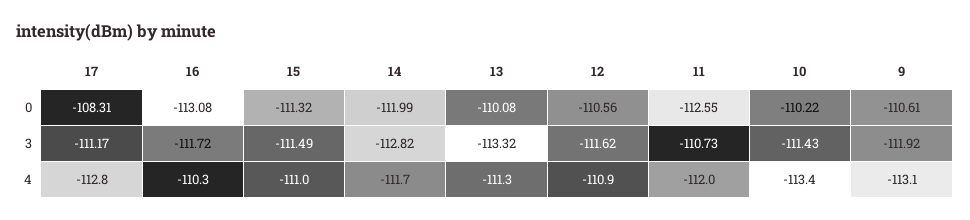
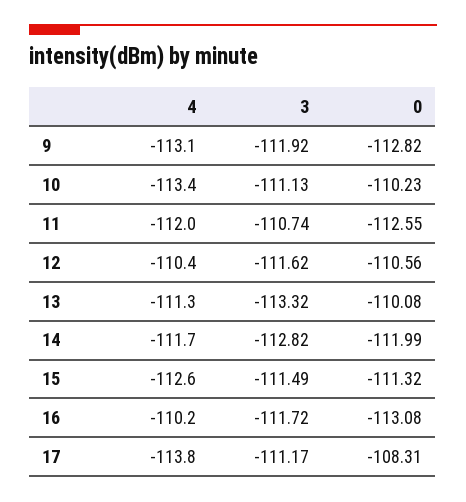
10, 0: -110.22 -> -110.23
9, 0: -110.61 -> -112.82
11, 3: -110.73 -> -110.74
10, 3: -111.43 -> -111.13
17, 4: -112.8 -> -113.8
16, 4: -110.3 -> -110.2
15, 4: -111 -> -112.6
12, 4: -110.9 -> -110.4

